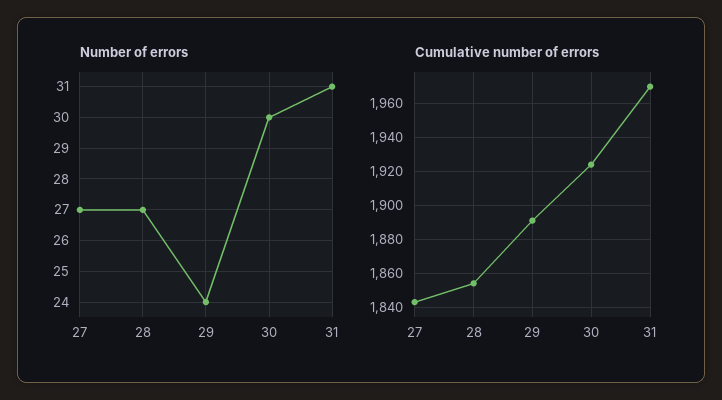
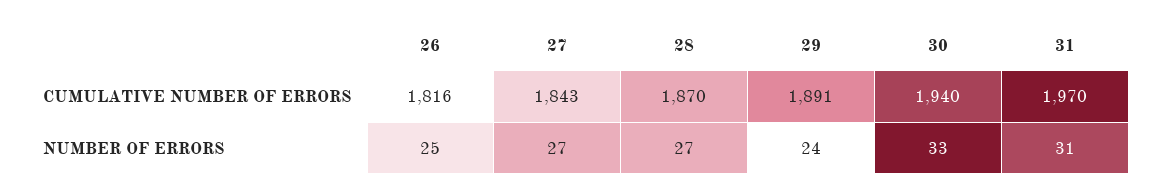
Number of errors, 30: 30 -> 33
Cumulative number of errors, 28: 1855 -> 1870
Cumulative number of errors, 30: 1925 -> 1940
Cumulative number of errors, 26: none -> 1816
Number of errors, 26: none -> 25

